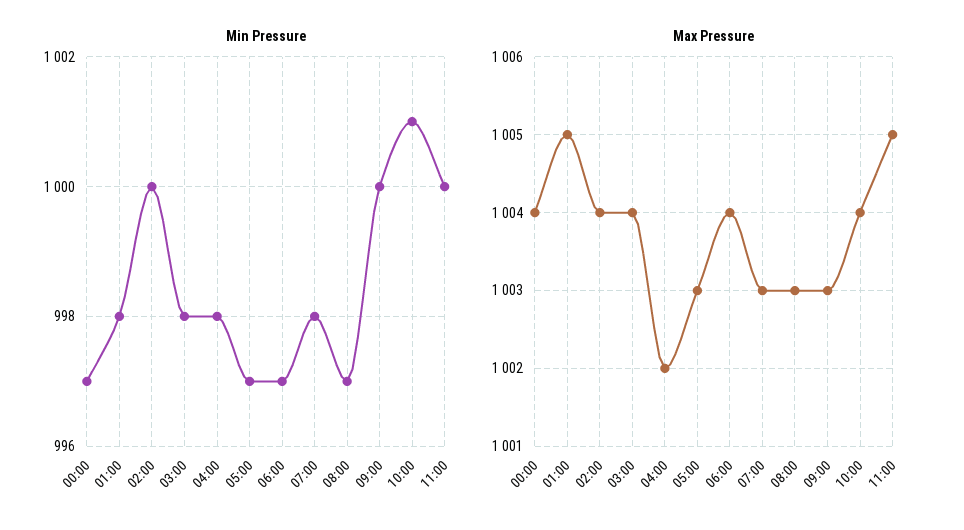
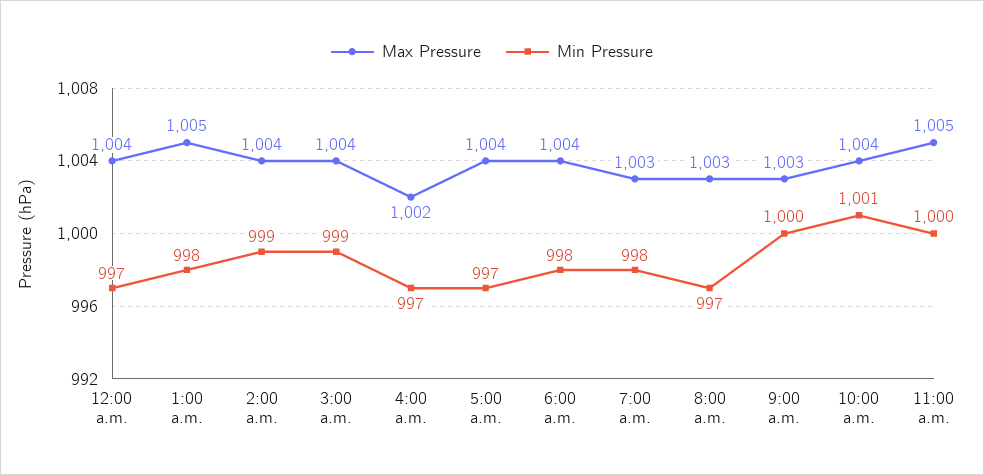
Min Pressure, 02:00: 1000 -> 999
Min Pressure, 03:00: 998 -> 999
Min Pressure, 04:00: 998 -> 997
Min Pressure, 06:00: 997 -> 998
Max Pressure, 05:00: 1003 -> 1004

